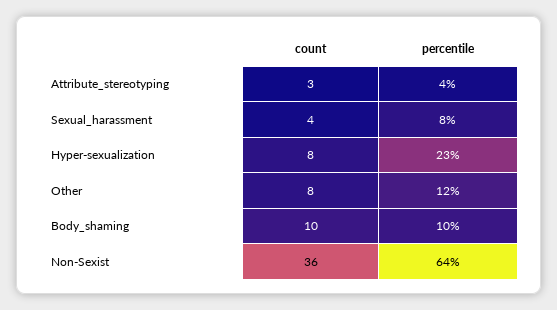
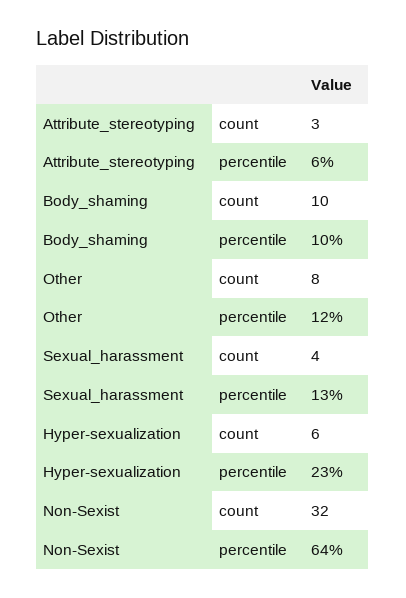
percentile, Attribute_stereotyping: 4 -> 6
percentile, Sexual_harassment: 8 -> 13
count, Hyper-sexualization: 8 -> 6
count, Non-Sexist: 36 -> 32

